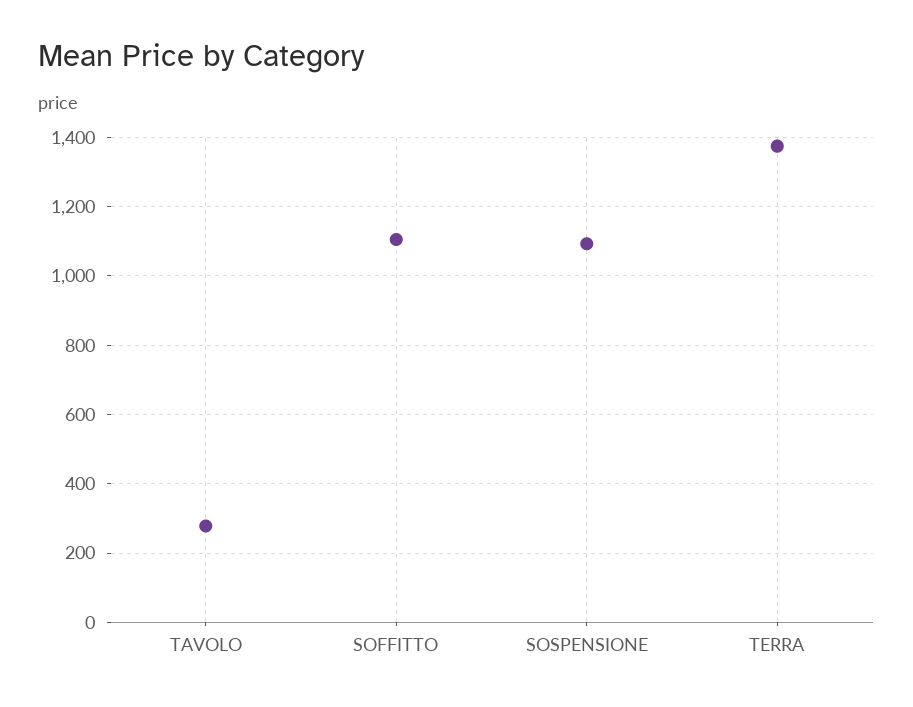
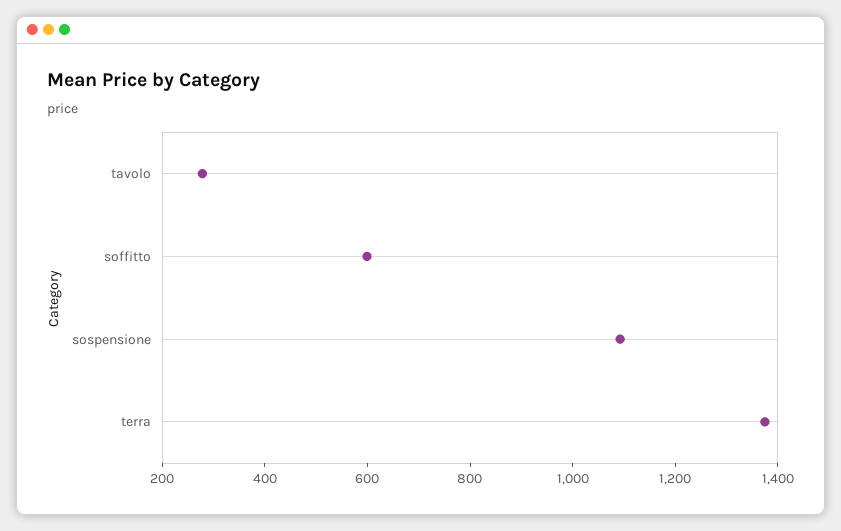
SOFFITTO: 1100 -> 600

